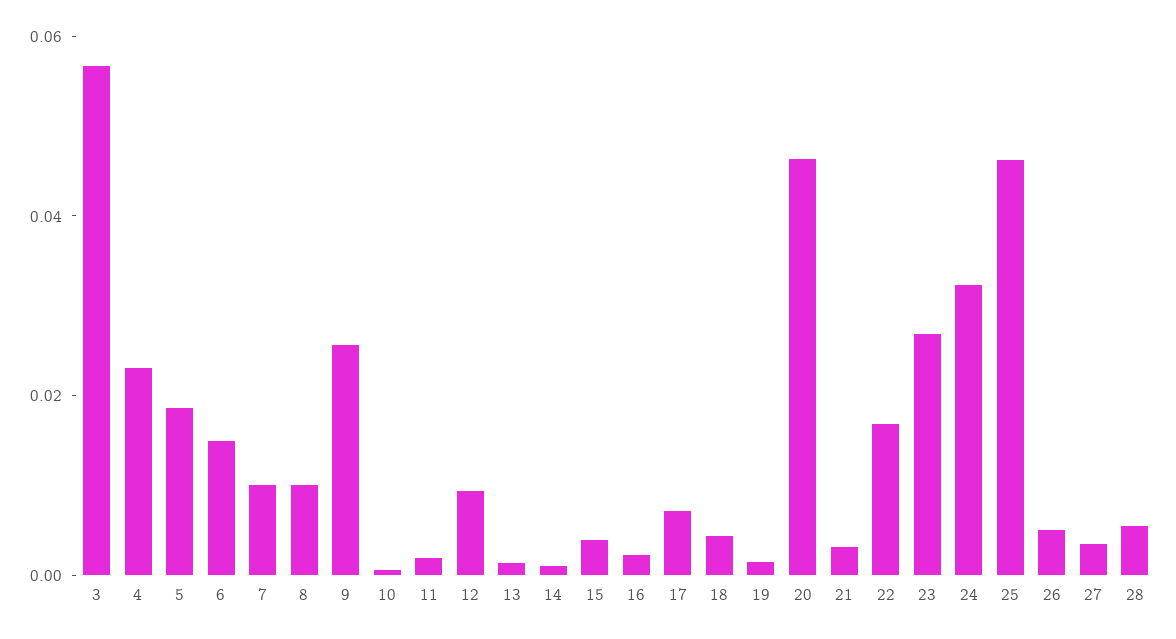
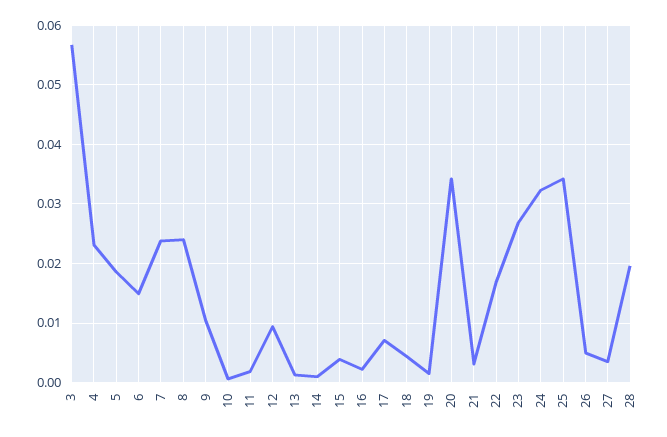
7: 0.01 -> 0.024
8: 0.01 -> 0.024
9: 0.025 -> 0.01
20: 0.045 -> 0.034
25: 0.045 -> 0.034
28: 0.005 -> 0.02

